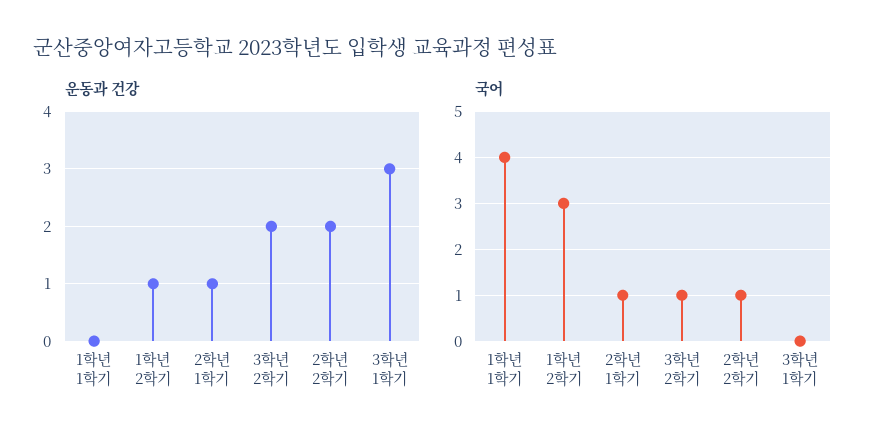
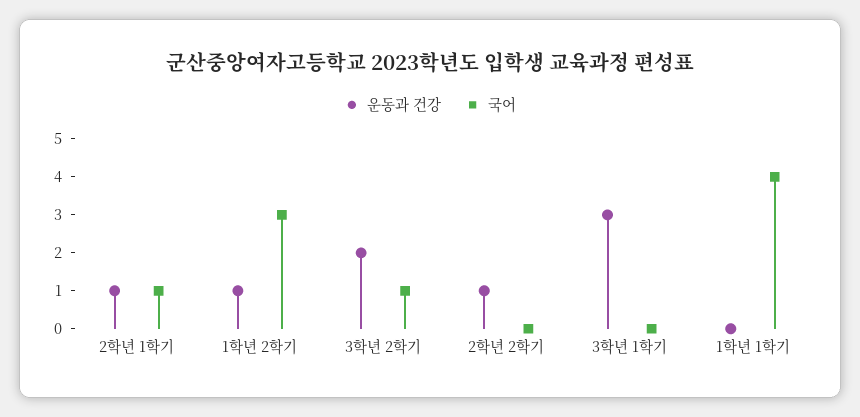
운동과 건강, 2학년 2학기: 2 -> 1
국어, 2학년 2학기: 1 -> 0

